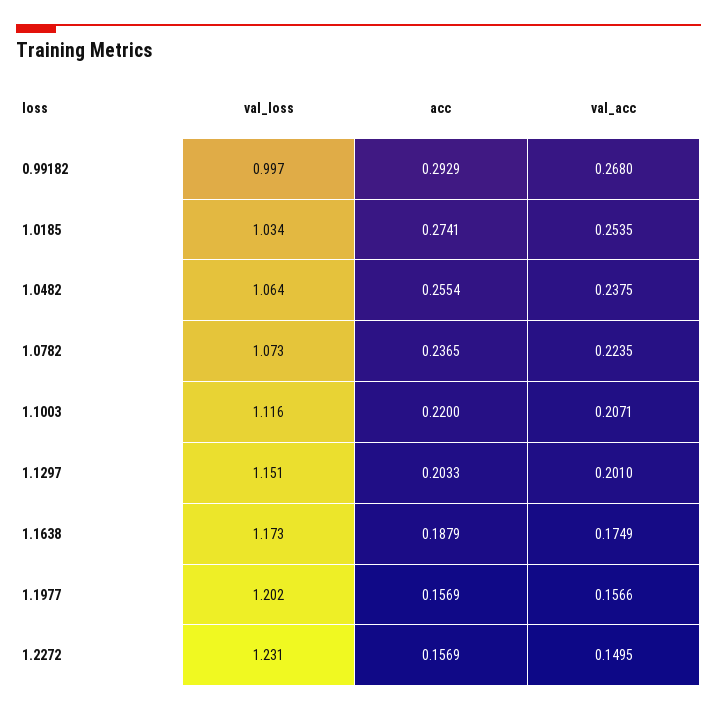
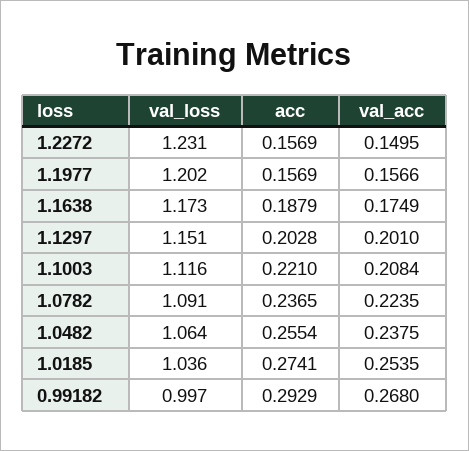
val_loss, 1.0185: 1.034 -> 1.036
val_loss, 1.0782: 1.073 -> 1.091
acc, 1.1003: 0.22 -> 0.221
val_acc, 1.1003: 0.2071 -> 0.2084
acc, 1.1297: 0.2033 -> 0.2028

